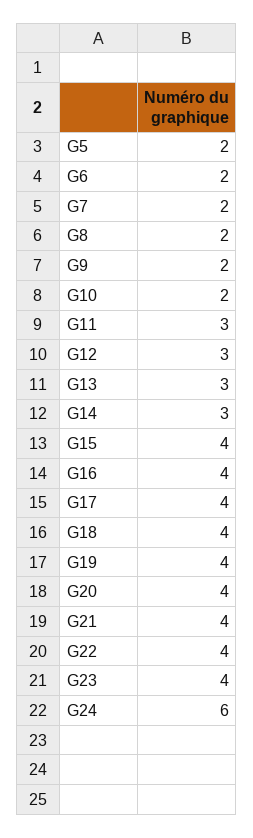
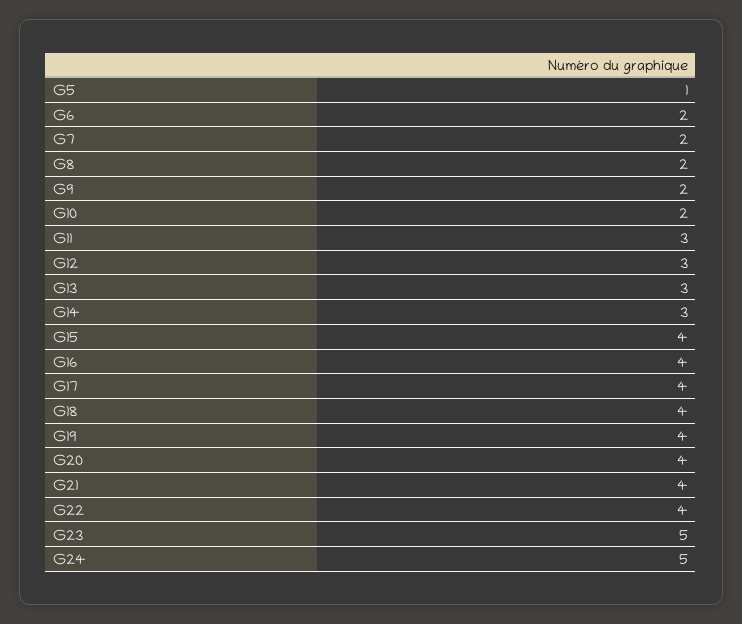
G5: 2 -> 1
G23: 4 -> 5
G24: 6 -> 5

